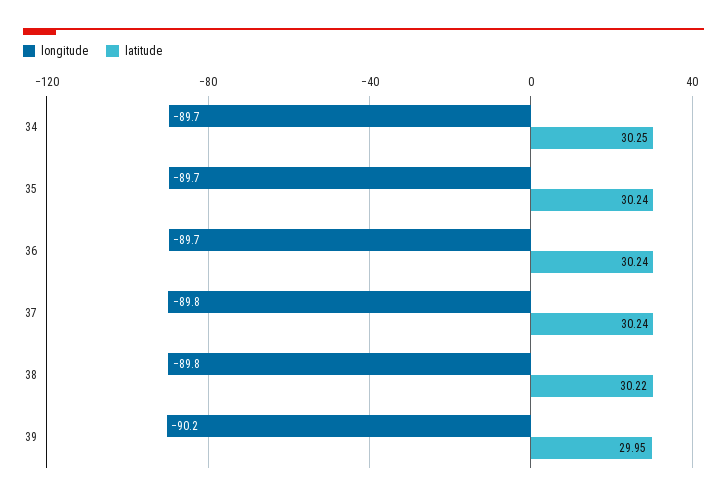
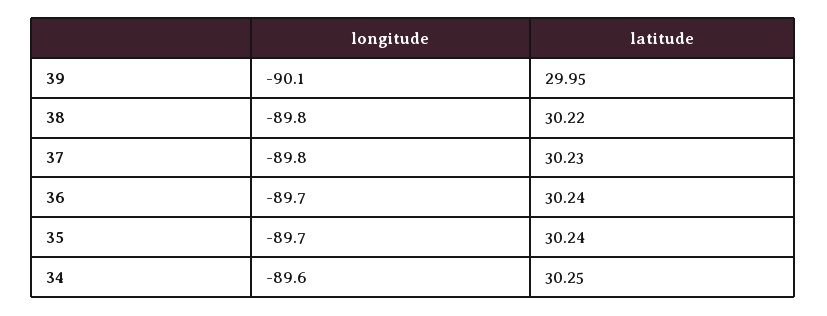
longitude, 34: -89.7 -> -89.6
latitude, 37: 30.24 -> 30.23
longitude, 39: -90.2 -> -90.1

